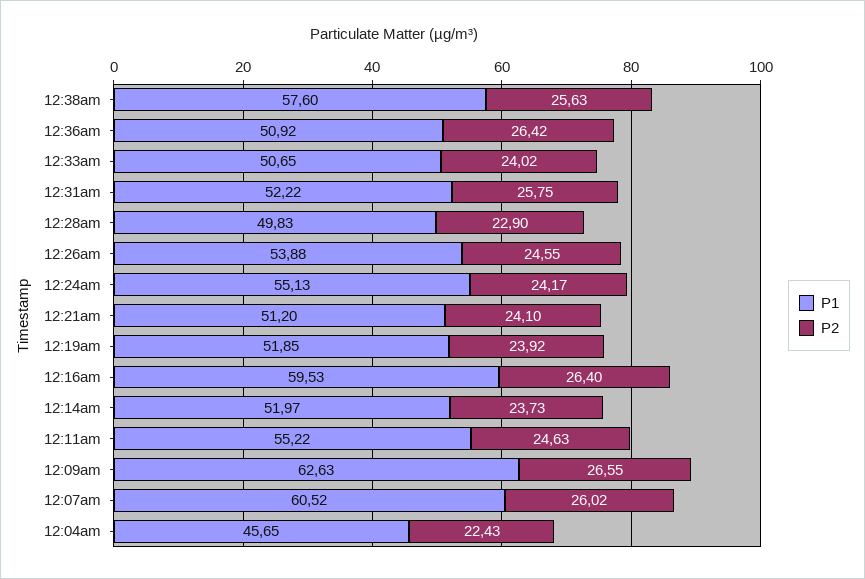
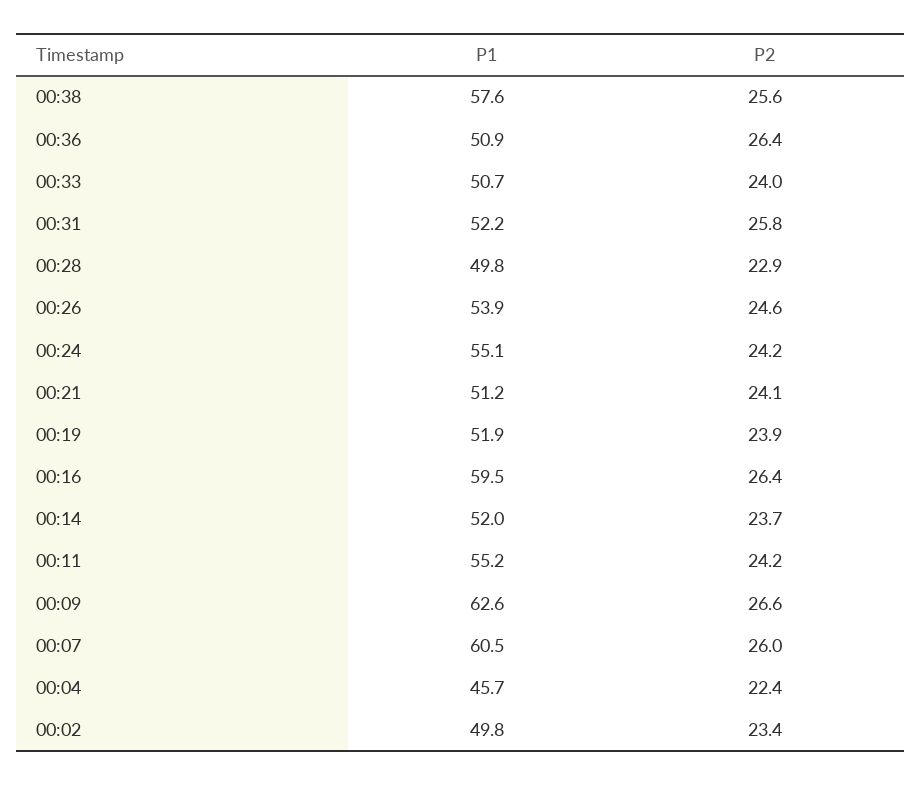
P2, 12:11am: 24.63 -> 24.2
P1, 00:02: none -> 49.8
P2, 00:02: none -> 23.4

